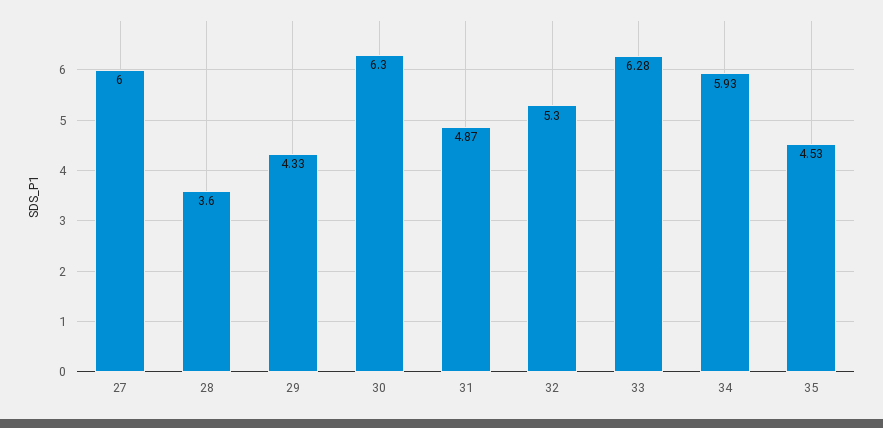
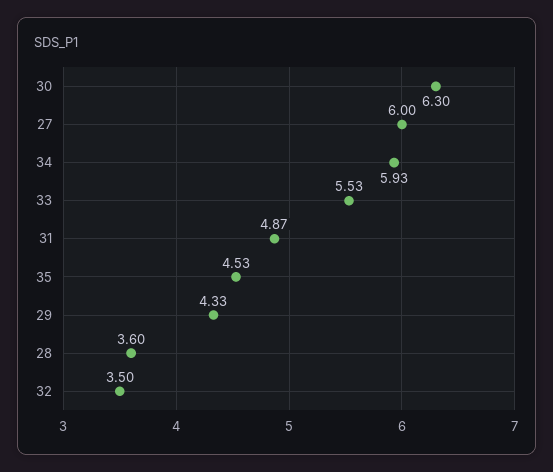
32: 5.3 -> 3.5
33: 6.28 -> 5.53

